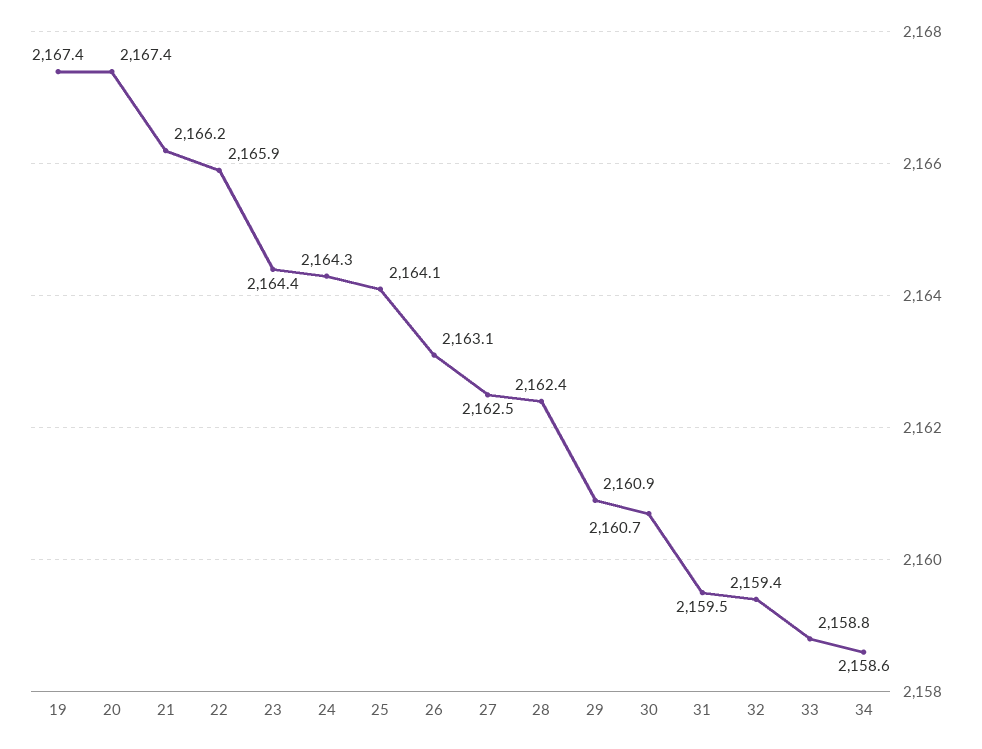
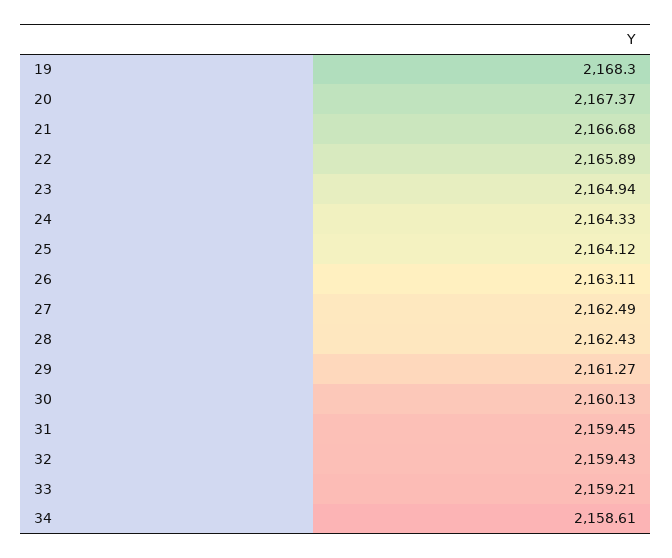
19: 2167.4 -> 2168.3
21: 2166.2 -> 2166.68
23: 2164.4 -> 2164.94
29: 2160.9 -> 2161.27
30: 2160.7 -> 2160.13
33: 2158.8 -> 2159.21

